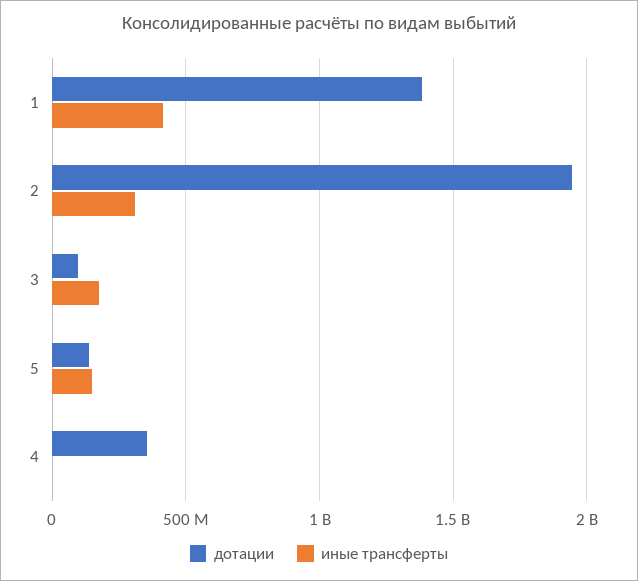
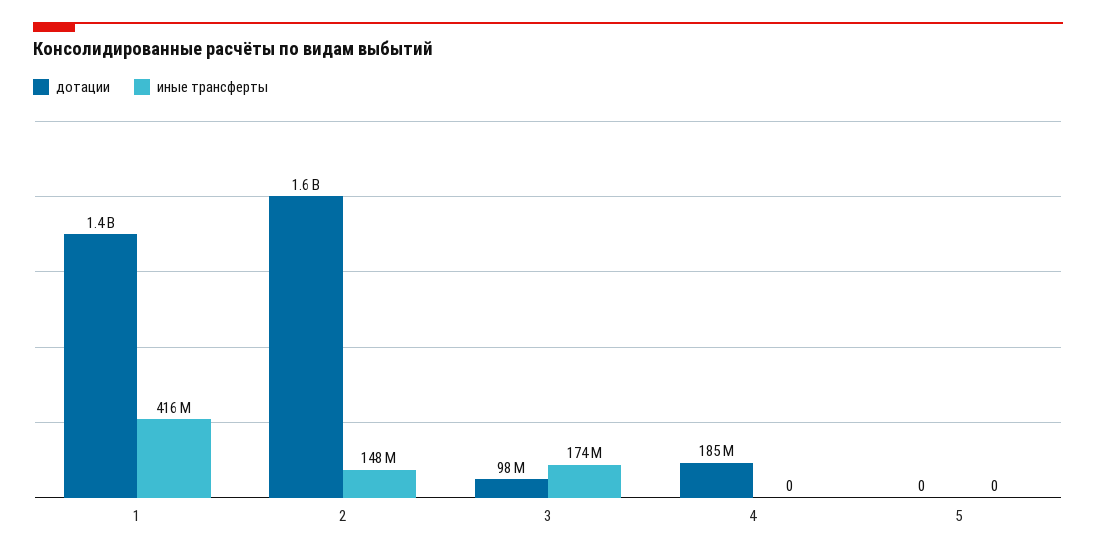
дотации, 2: 1950000000 -> 1600000000
иные трансферты, 2: 300000000 -> 148000000
дотации, 5: 150000000 -> 0
иные трансферты, 5: 150000000 -> 0
дотации, 4: 350000000 -> 185000000

